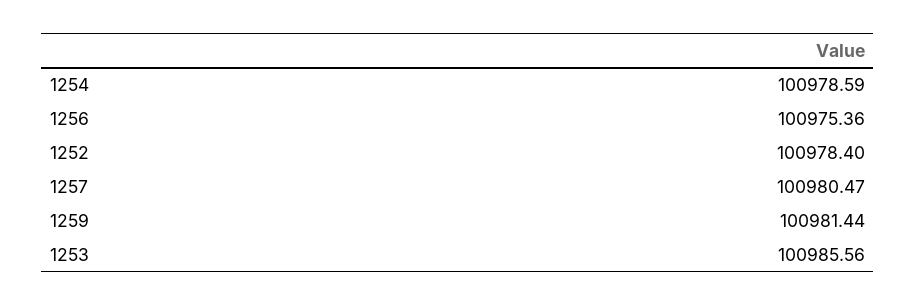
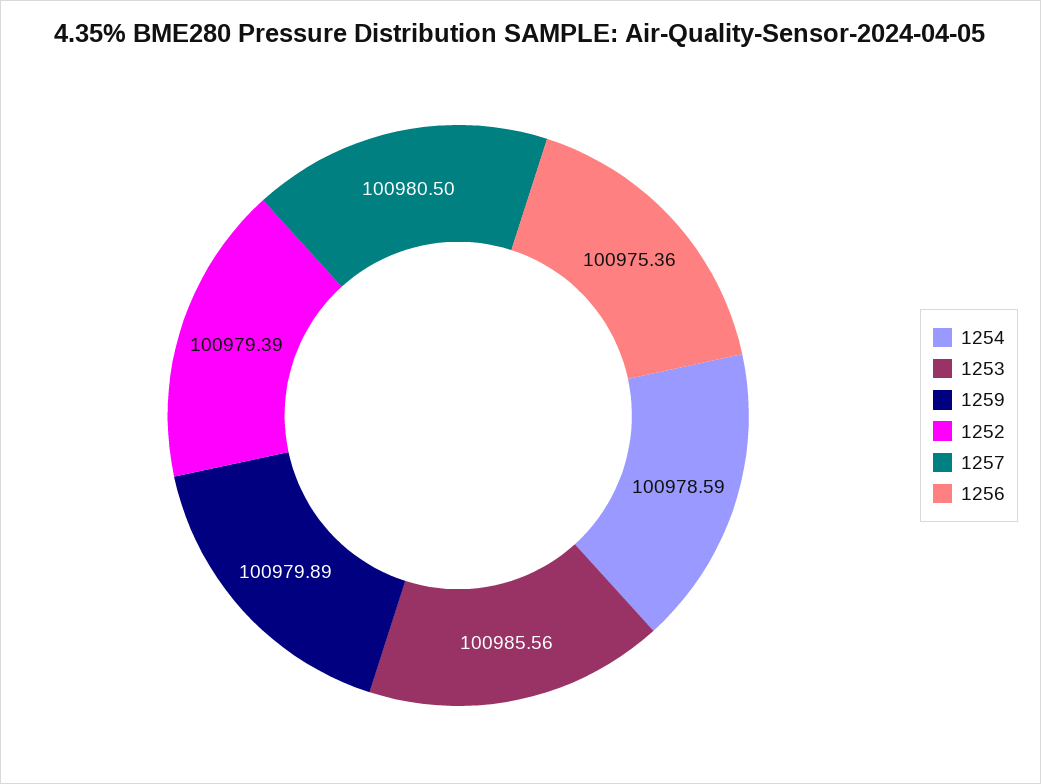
1252: 100978.4 -> 100979.39
1257: 100980.47 -> 100980.5
1259: 100981.44 -> 100979.89

